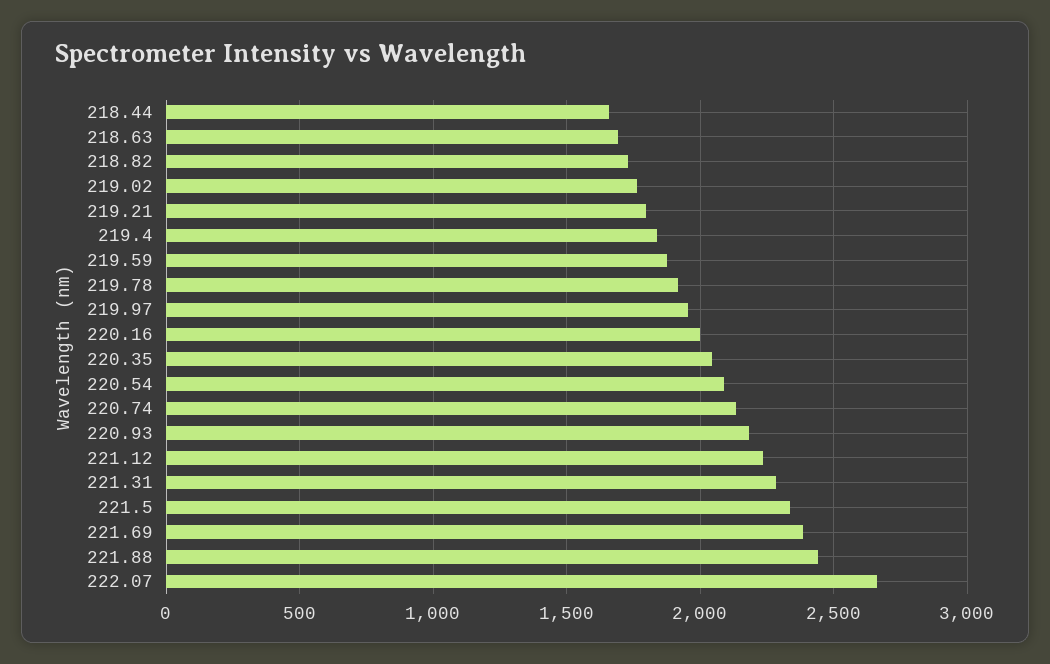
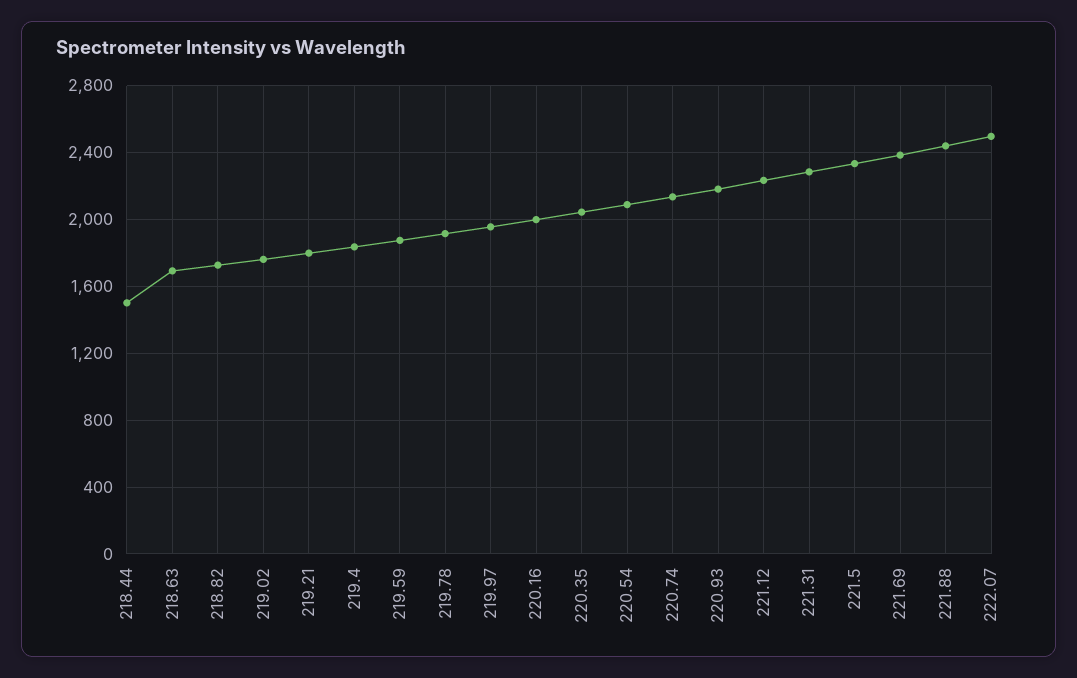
218.44: 1650 -> 1500
222.07: 2650 -> 2500

